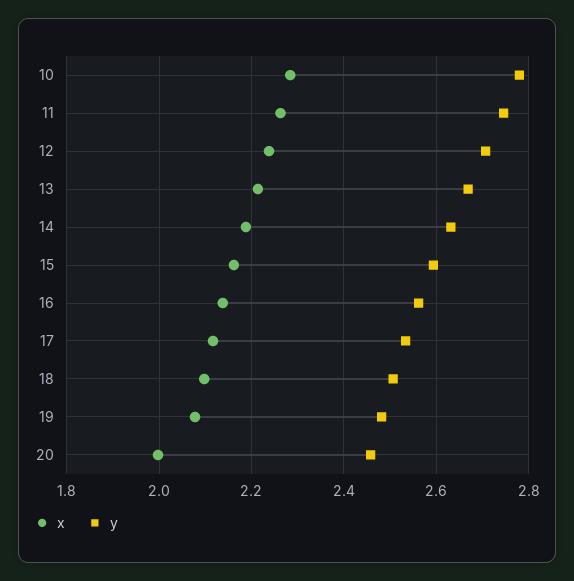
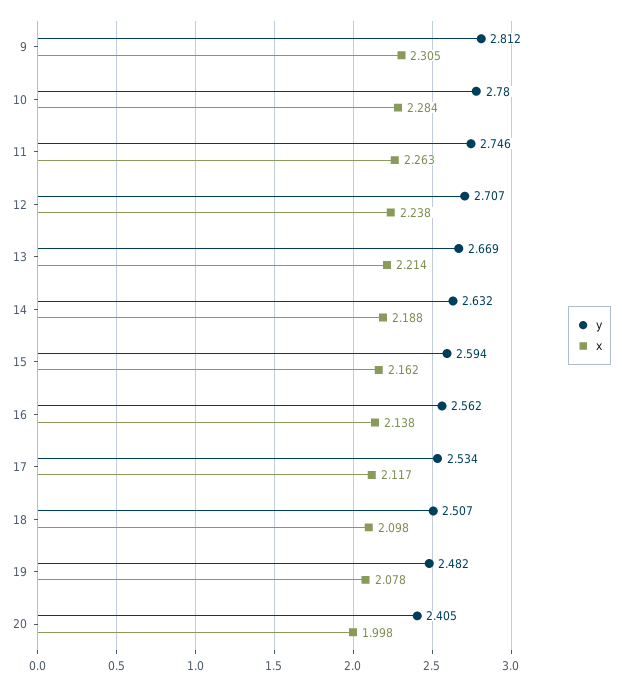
y, 20: 2.46 -> 2.405
y, 9: none -> 2.812
x, 9: none -> 2.305

